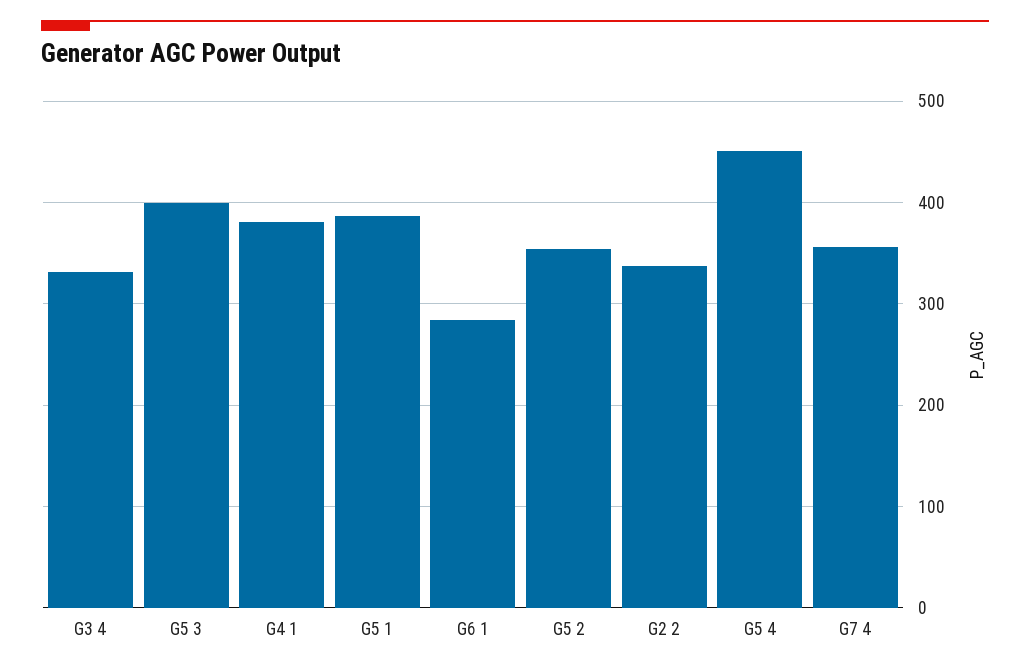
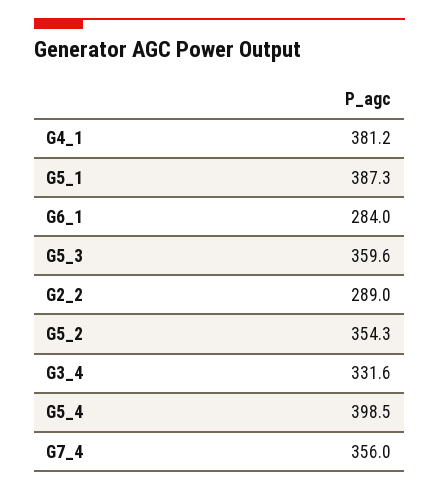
G5 3: 400 -> 359.6
G2 2: 340 -> 289
G5 4: 450 -> 398.5

